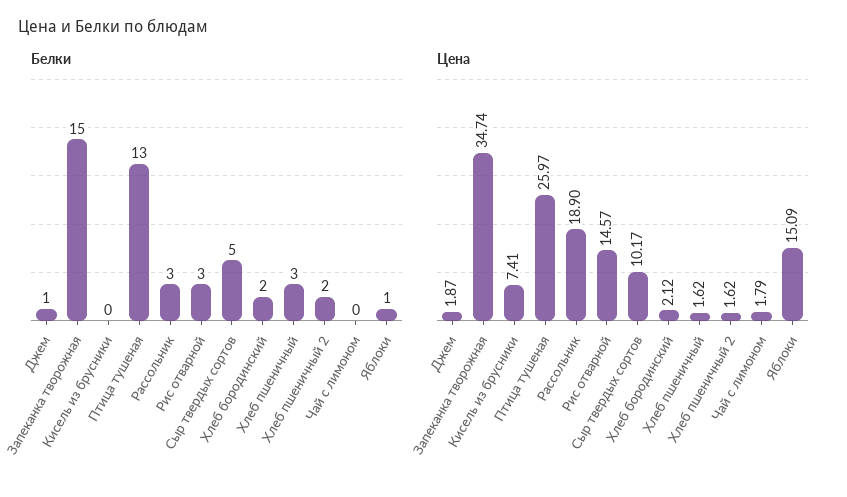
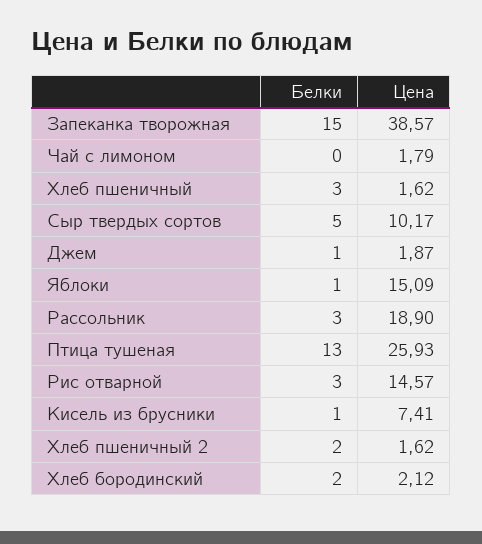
Белки, Кисель из брусники: 0 -> 1
Цена, Запеканка творожная: 34.74 -> 38.57
Цена, Птица тушеная: 25.97 -> 25.93

